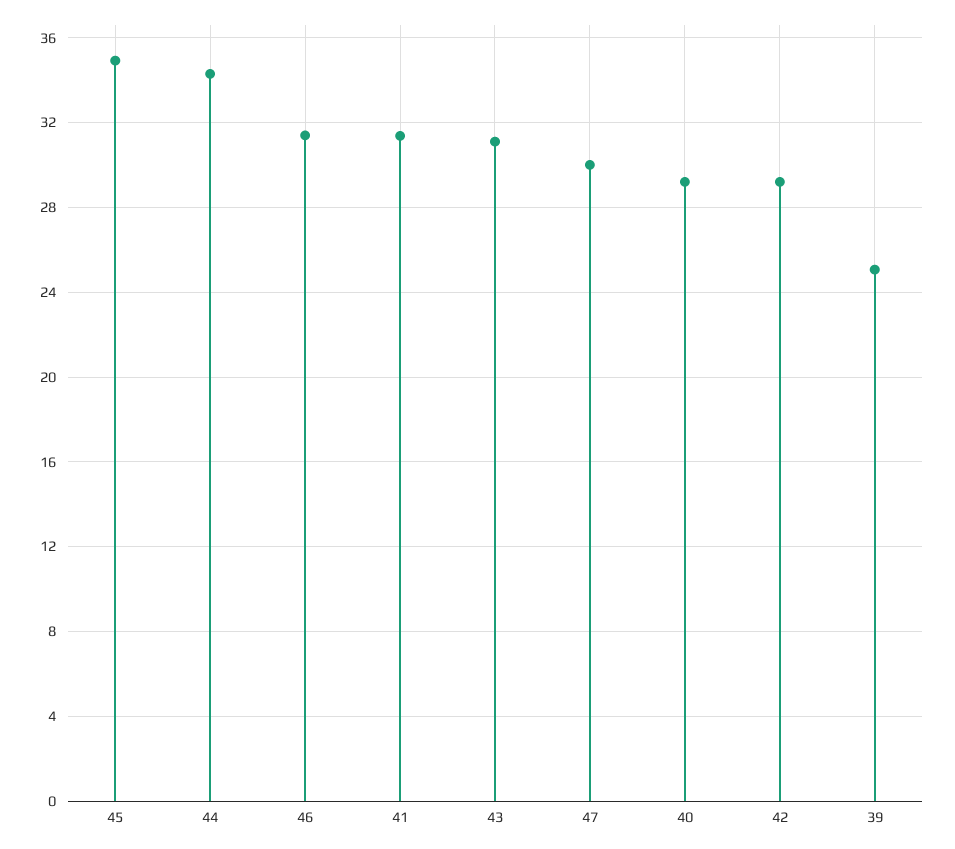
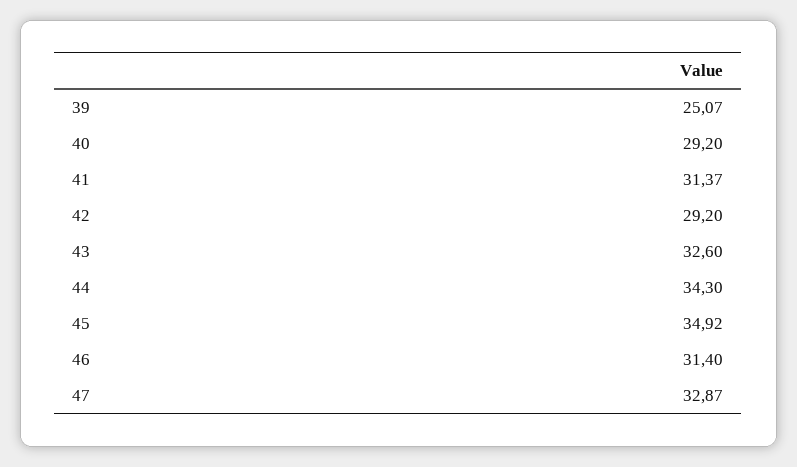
43: 31 -> 32.6
47: 30 -> 32.87

